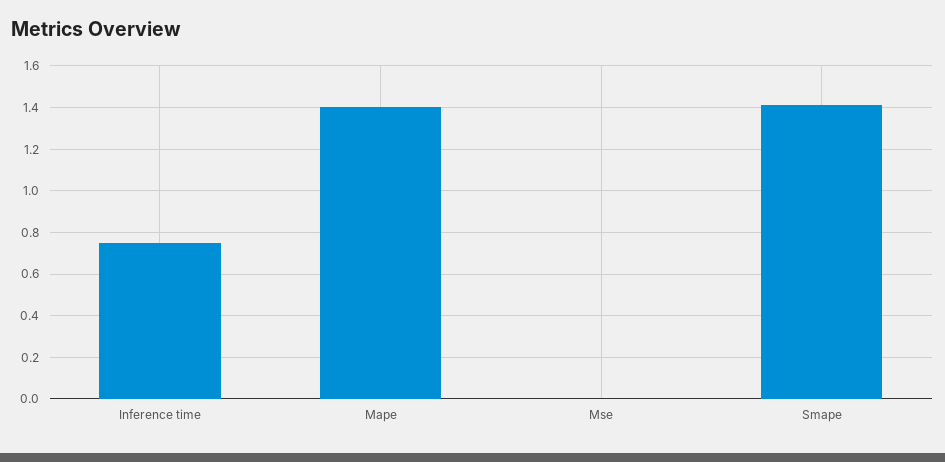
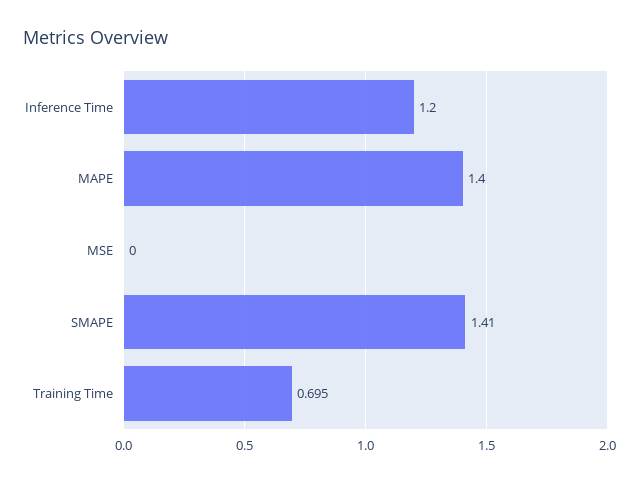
Inference time: 0.75 -> 1.2
Training Time: none -> 0.695

